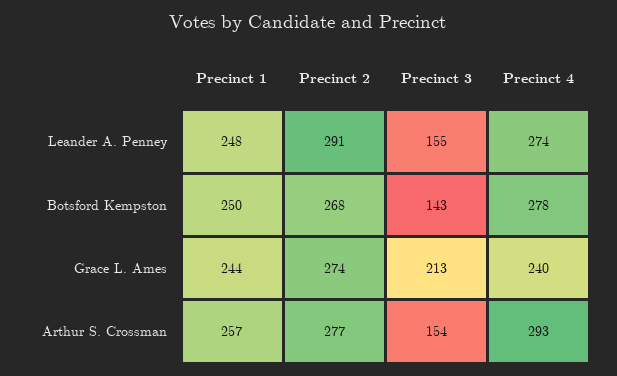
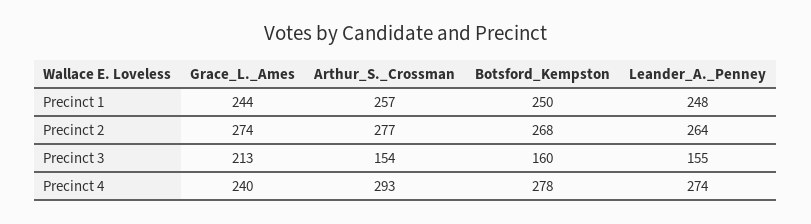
Precinct 2, Leander A. Penney: 291 -> 264
Precinct 3, Botsford Kempston: 143 -> 160

